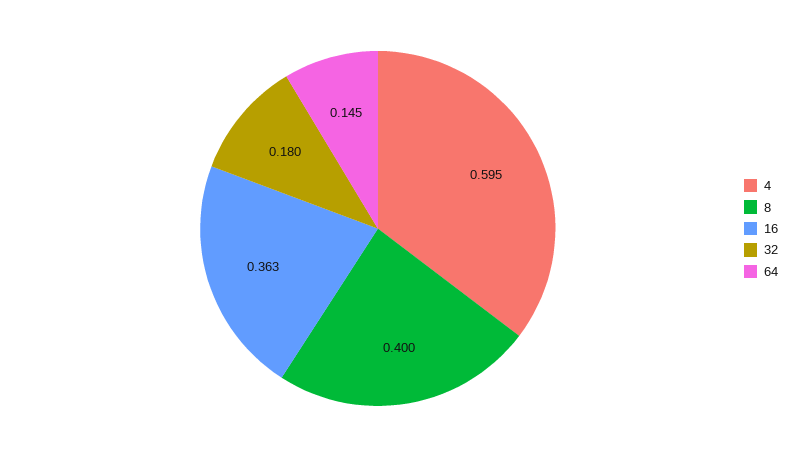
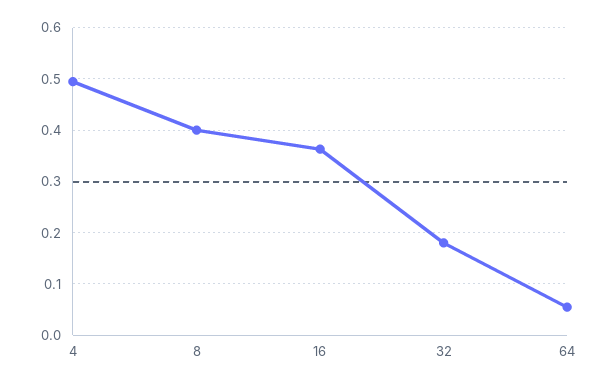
4: 0.595 -> 0.5
64: 0.145 -> 0.06

